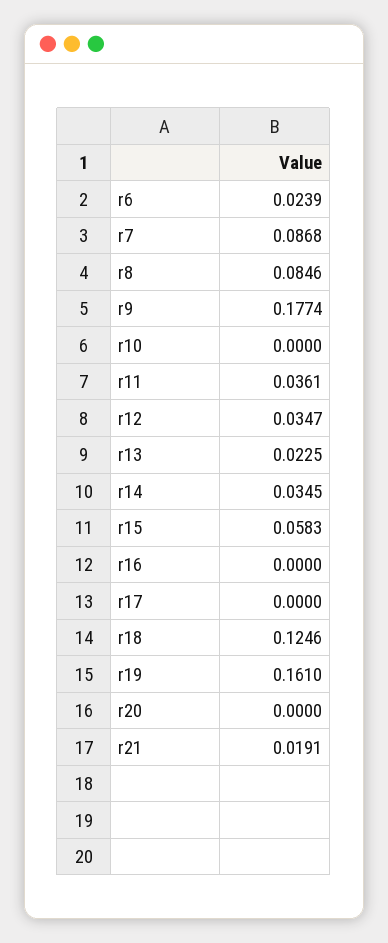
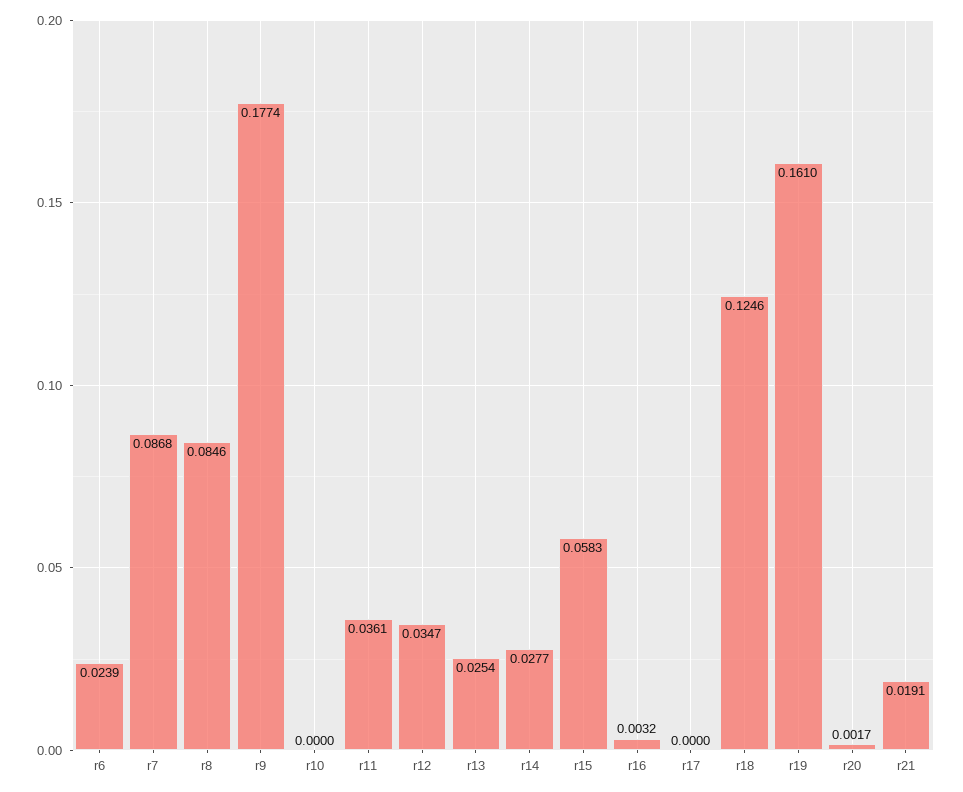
r13: 0.0225 -> 0.0254
r14: 0.0345 -> 0.0277
r16: 0 -> 0.0032
r20: 0 -> 0.0017

